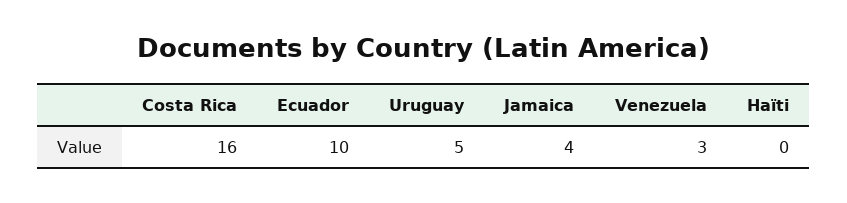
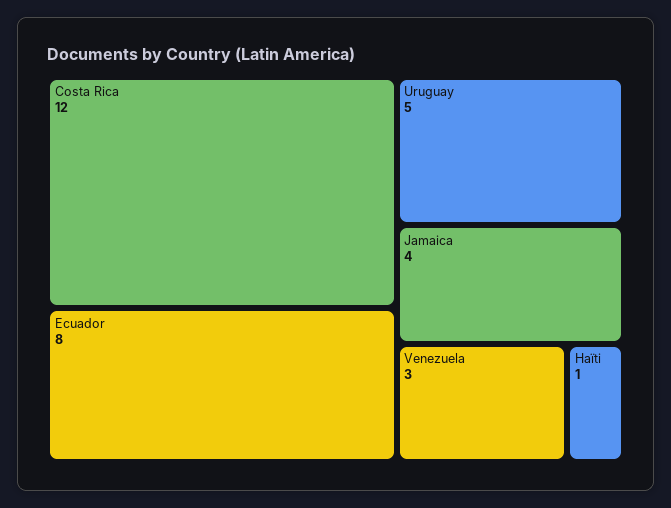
Costa Rica: 16 -> 12
Ecuador: 10 -> 8
Haïti: 0 -> 1

